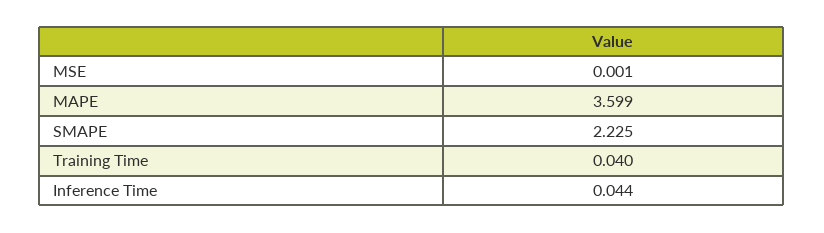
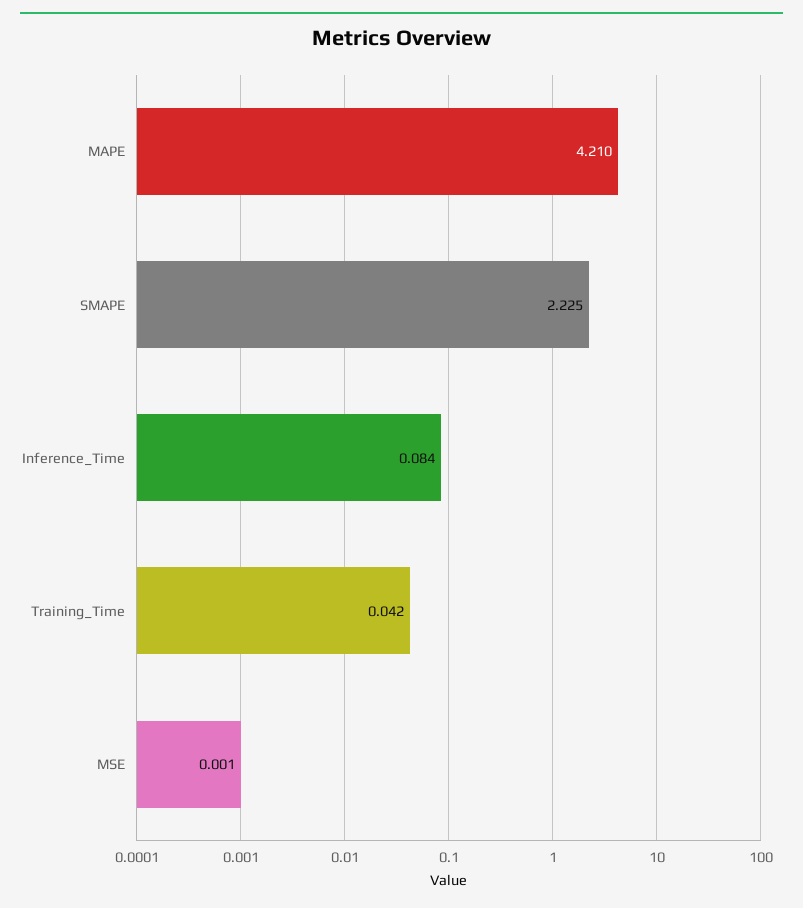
MAPE: 3.599 -> 4.21
Training Time: 0.04 -> 0.042
Inference Time: 0.044 -> 0.084

